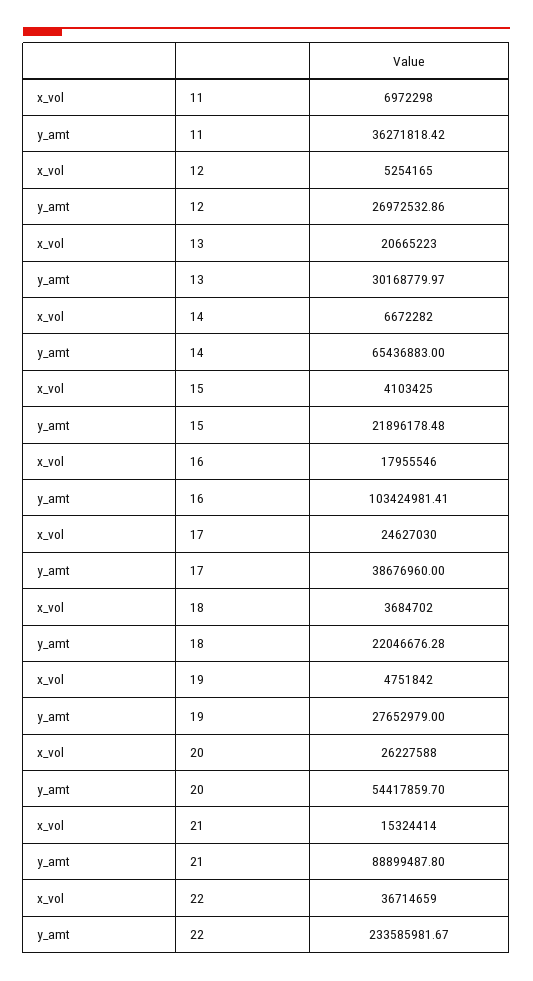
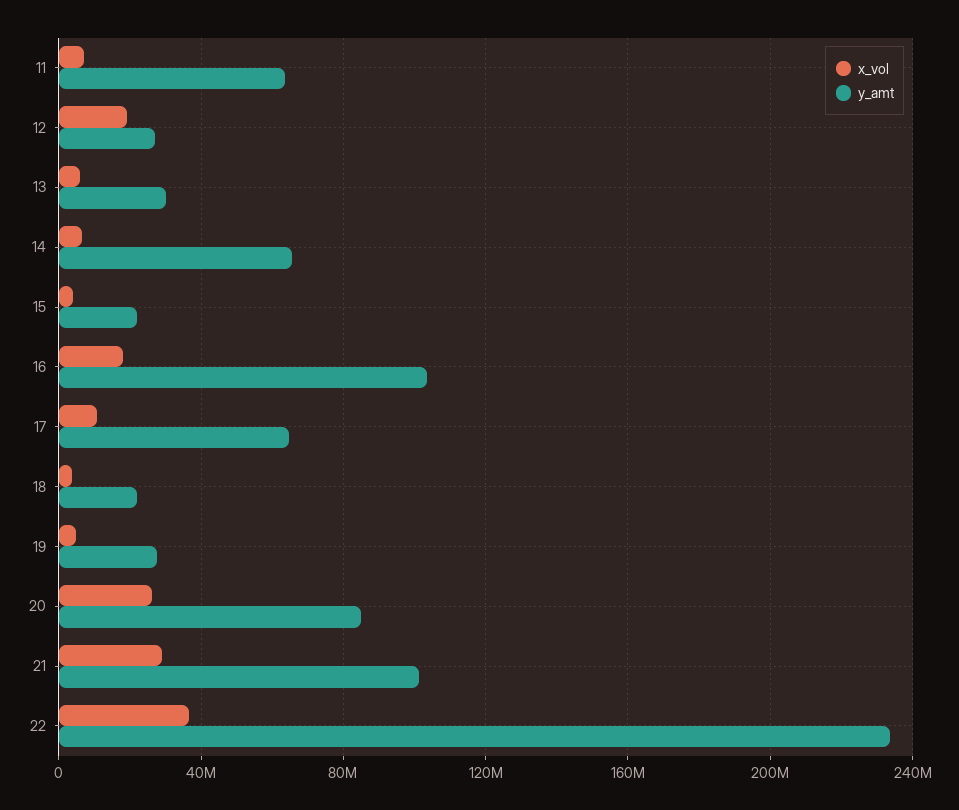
y_amt, 11: 36271818.42 -> 65000000
x_vol, 12: 5254165 -> 20000000
x_vol, 13: 20665223 -> 5000000
x_vol, 17: 24627030 -> 10000000
y_amt, 17: 38676960 -> 65000000
y_amt, 20: 54417859.7 -> 85000000
x_vol, 21: 15324414 -> 30000000
y_amt, 21: 88899487.8 -> 100000000

